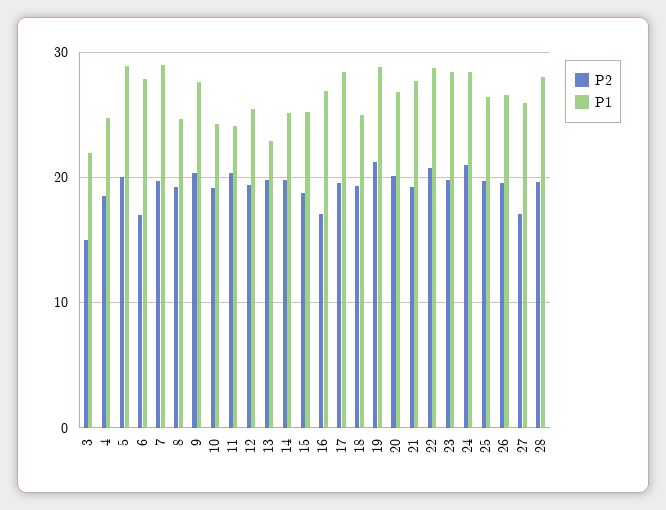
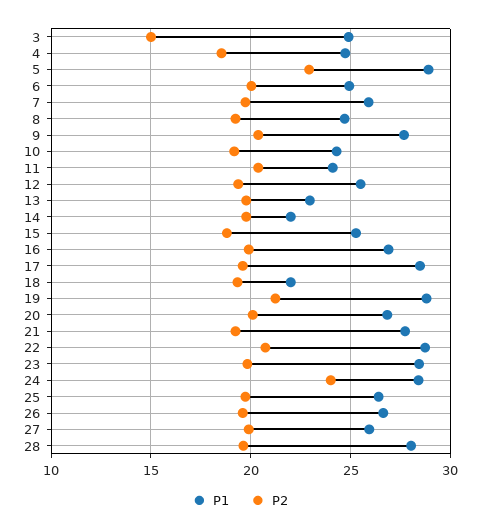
P1, 3: 22 -> 25
P2, 5: 20 -> 23
P2, 6: 17 -> 20
P1, 6: 28 -> 25
P1, 7: 29 -> 26
P1, 14: 25 -> 22
P2, 16: 17 -> 20
P1, 18: 25 -> 22
P2, 24: 21 -> 24
P2, 27: 17 -> 20

